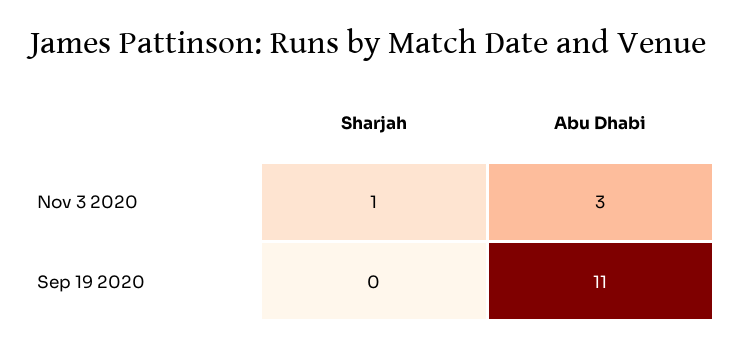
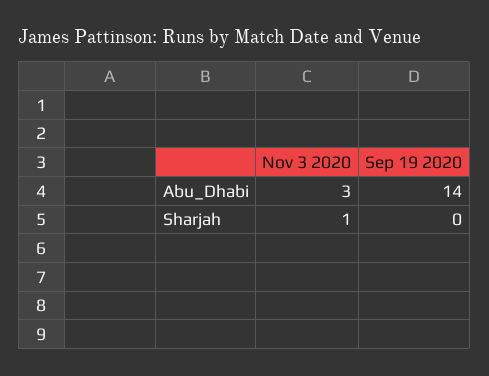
Abu Dhabi, Sep 19 2020: 11 -> 14

